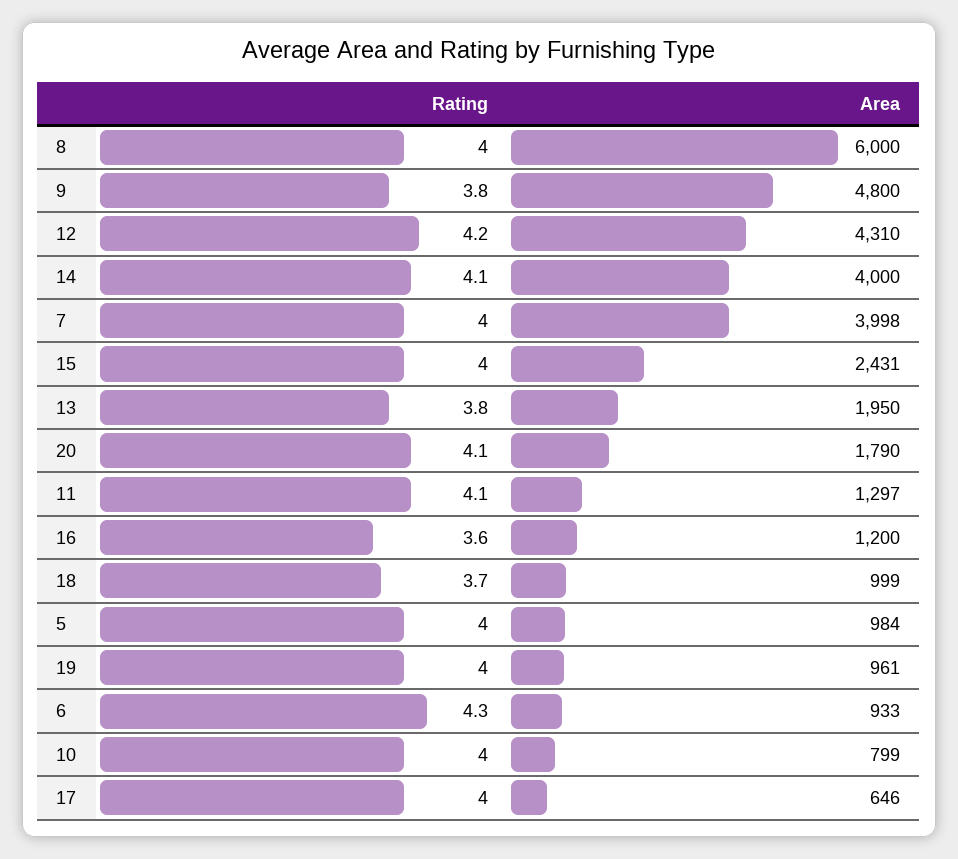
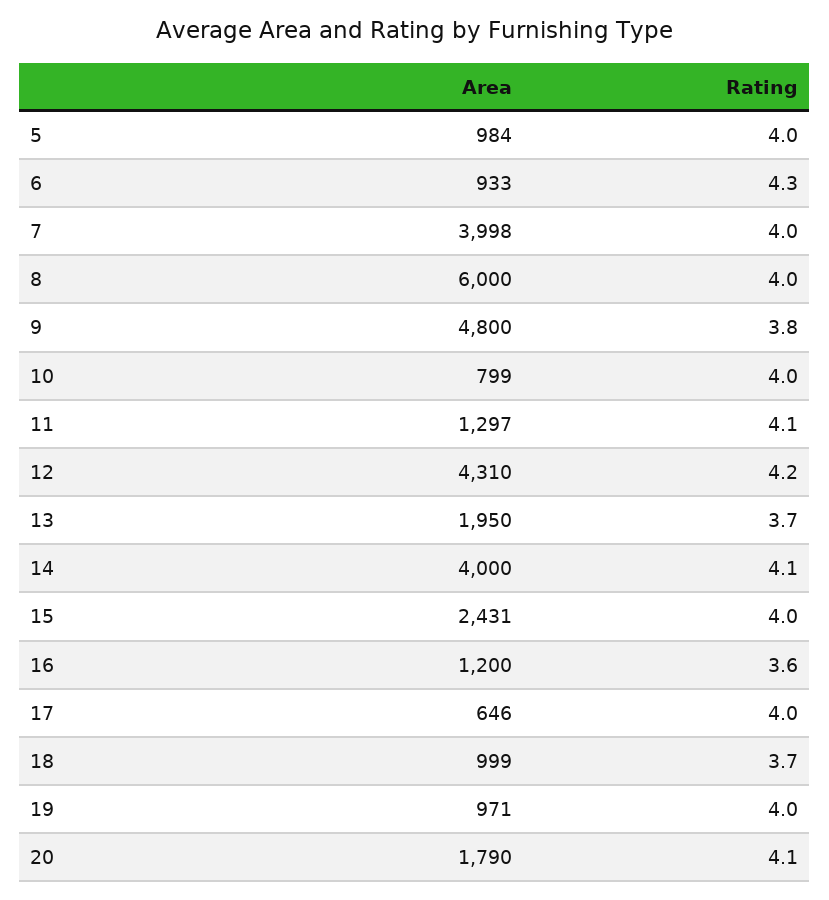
Rating, 13: 3.8 -> 3.7
Area, 19: 961 -> 971

